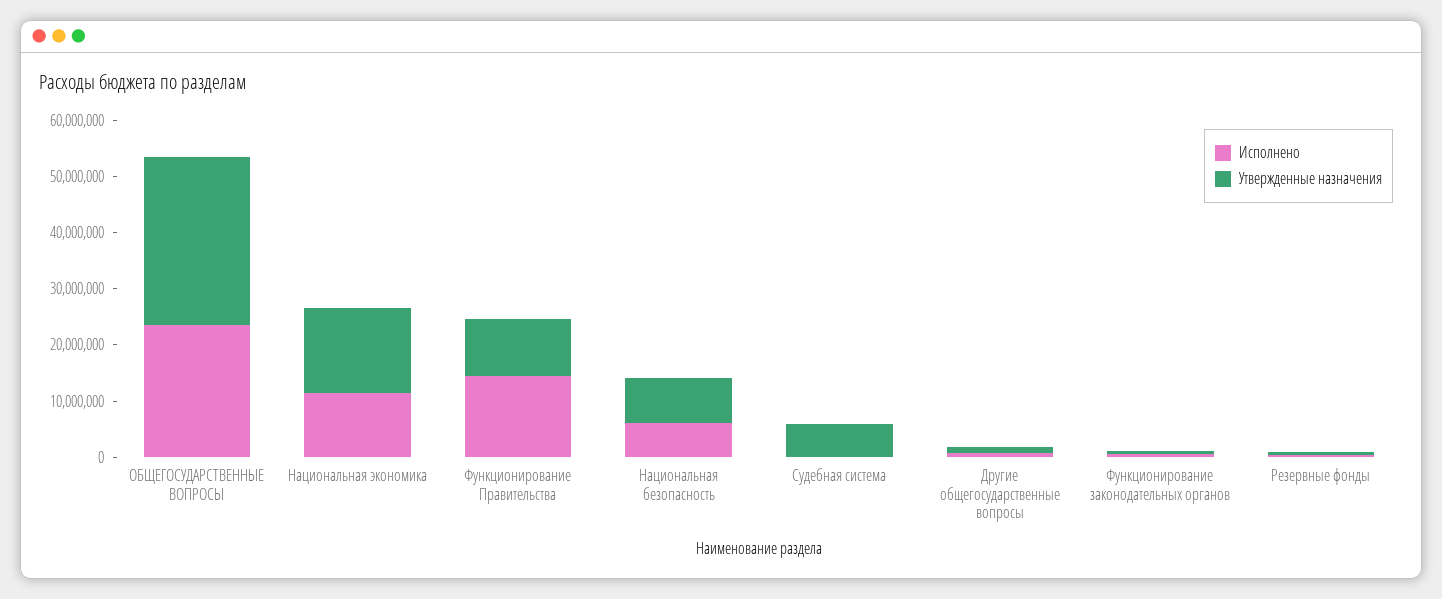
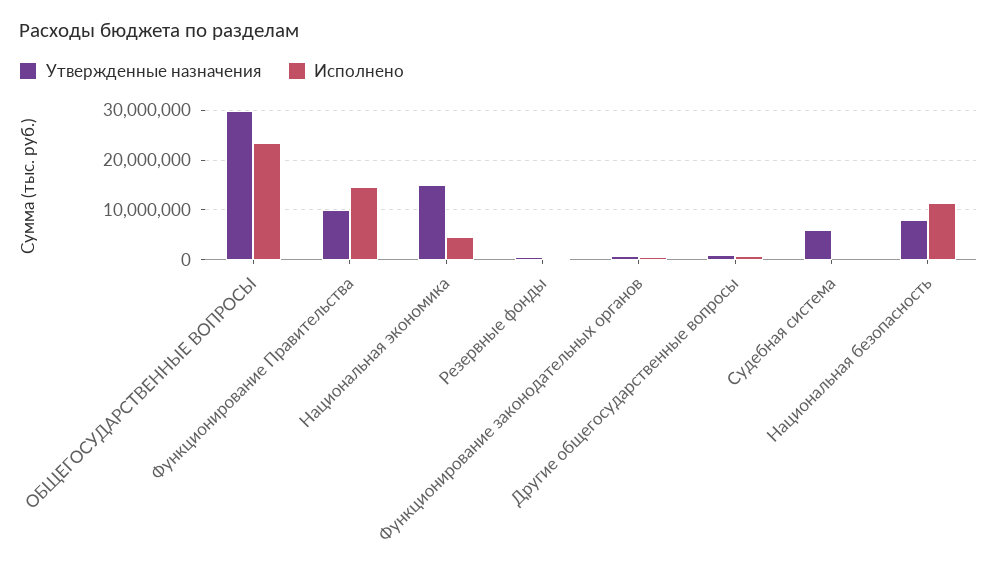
Исполнено, Национальная экономика: 12000000 -> 4000000
Исполнено, Национальная безопасность: 6000000 -> 12000000

